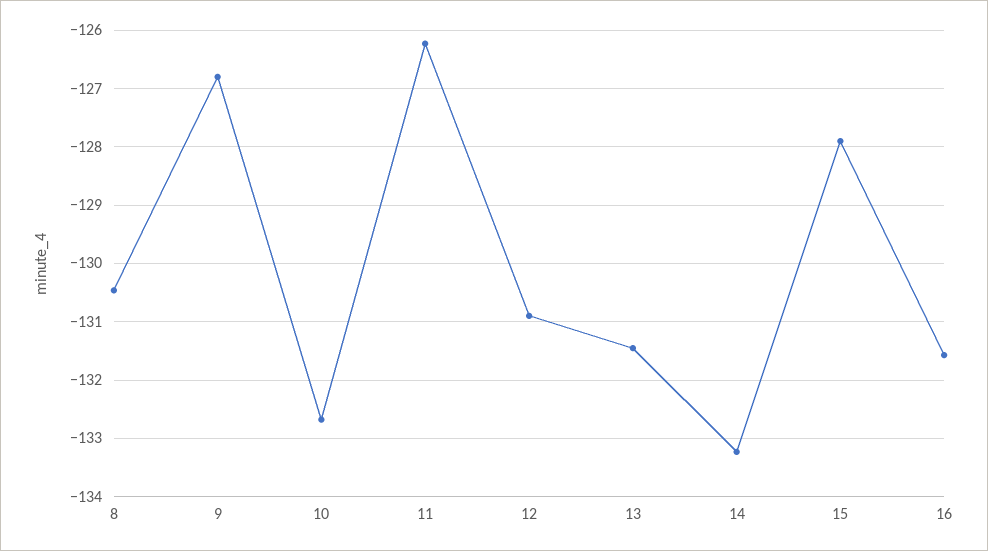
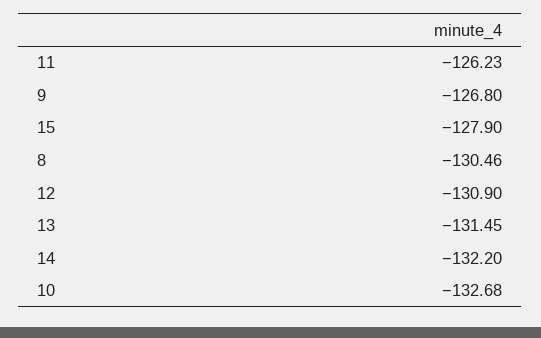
14: -133.2 -> -132.2
16: -131.6 -> none

